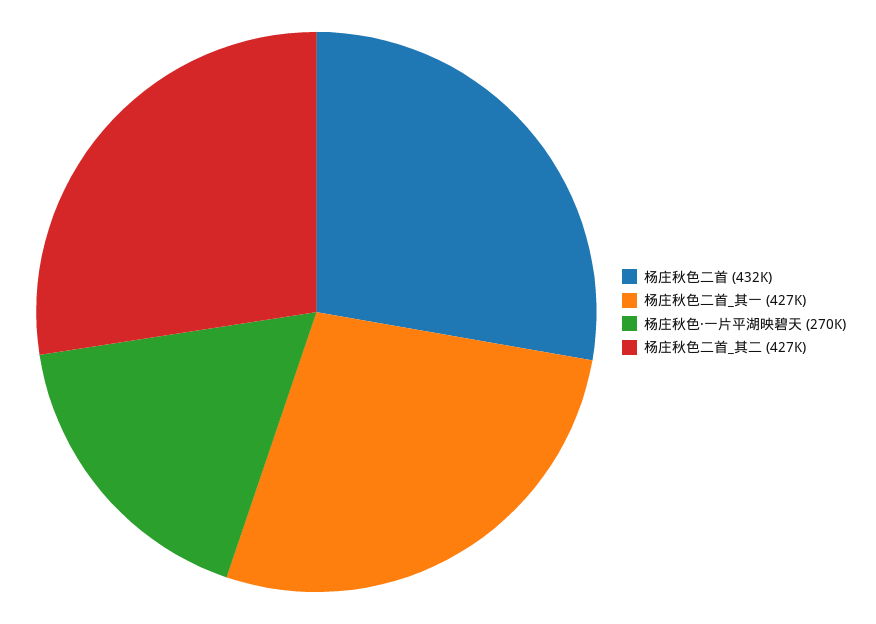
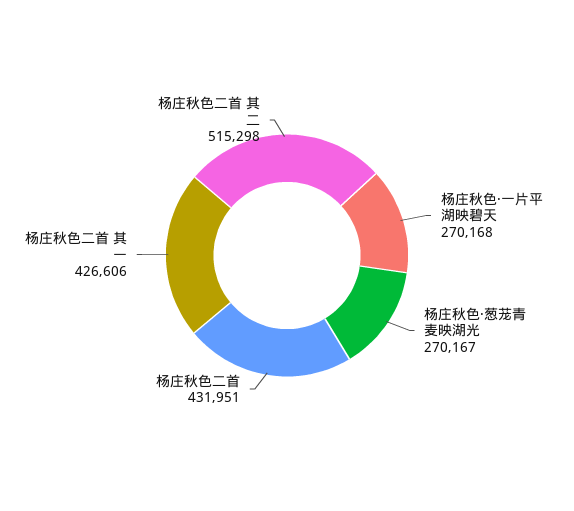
杨庄秋色二首_其二: 427000 -> 515298
杨庄秋色·葱茏青麦映湖光: none -> 270167

